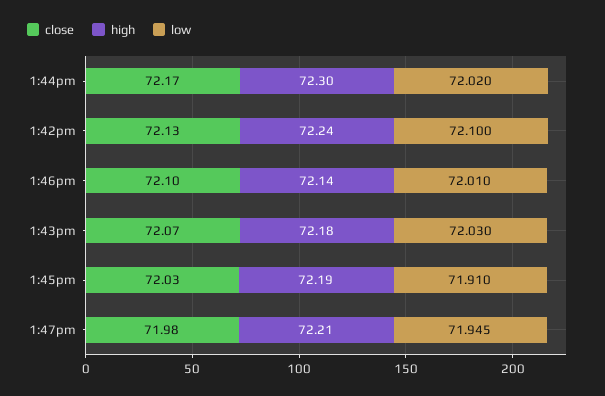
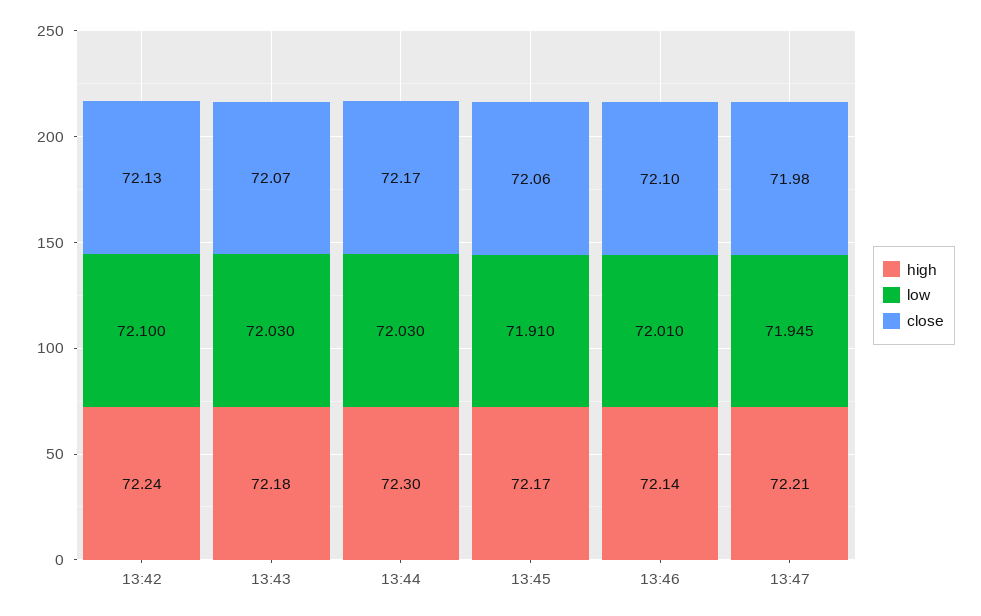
low, 1:44pm: 72.02 -> 72.03
close, 1:45pm: 72.03 -> 72.06
high, 1:45pm: 72.19 -> 72.17

